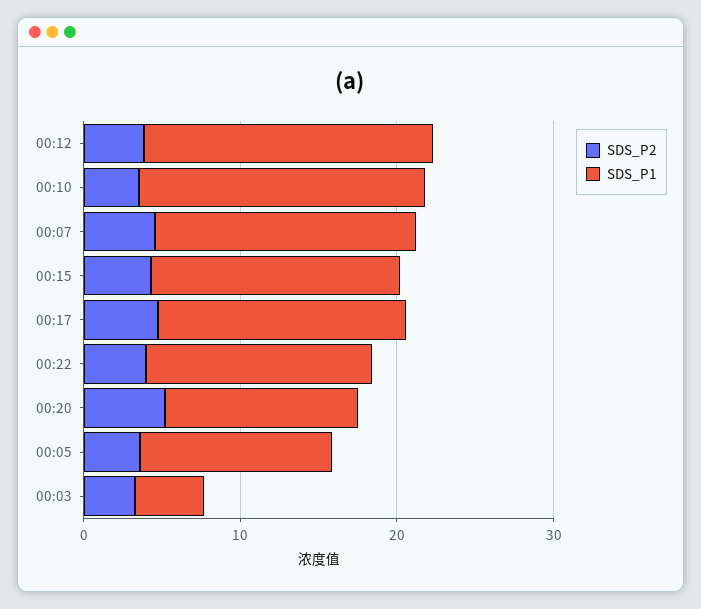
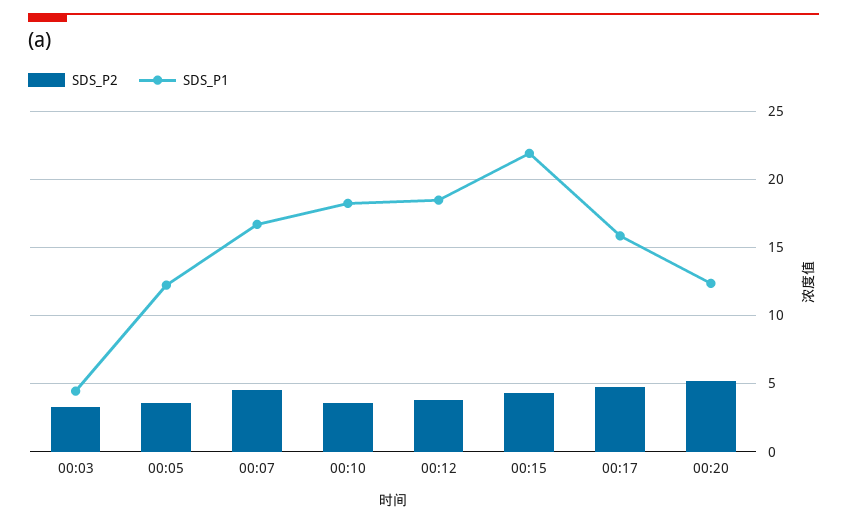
SDS_P1, 00:15: 16 -> 22
SDS_P2, 00:22: 4 -> none
SDS_P1, 00:22: 14 -> none

